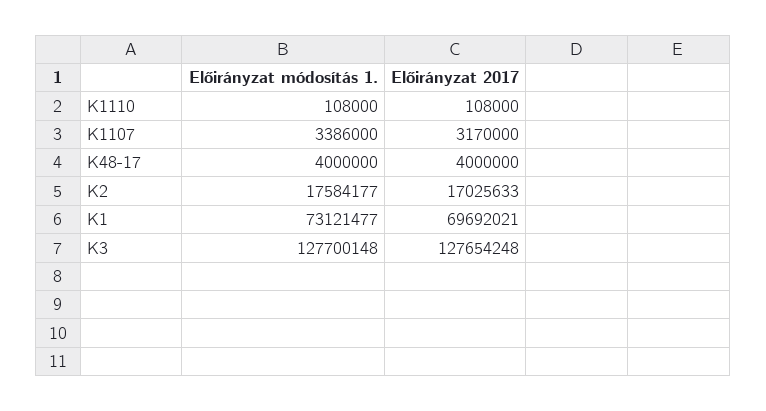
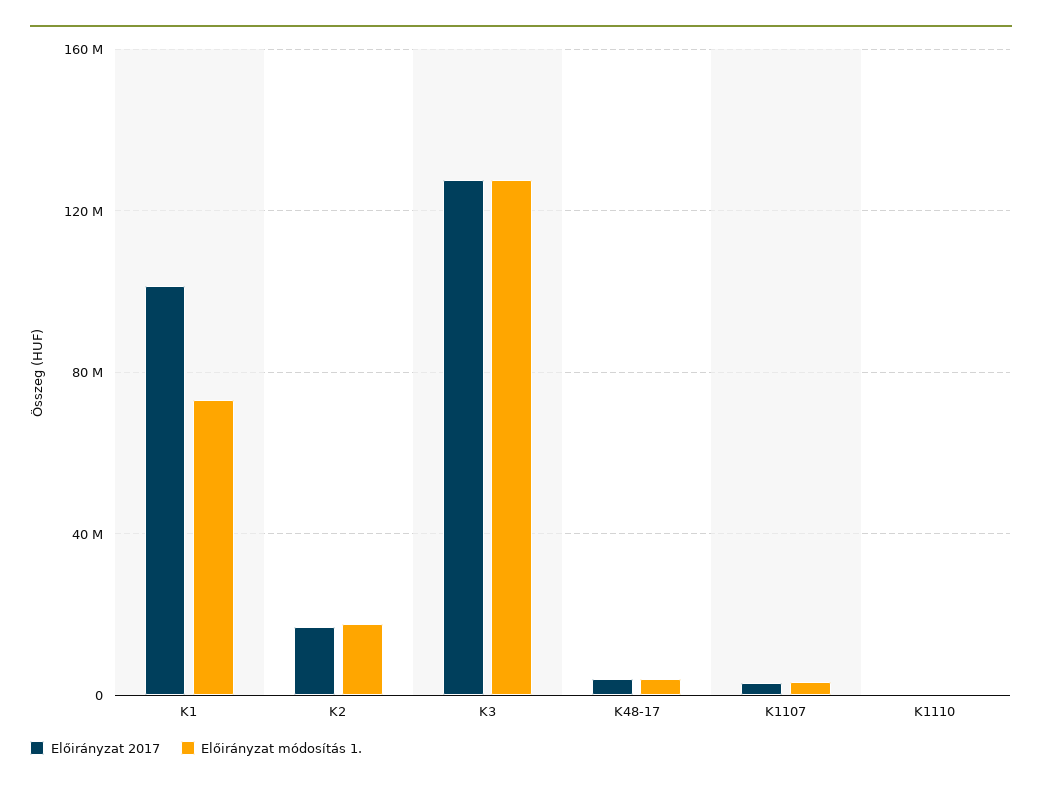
Előirányzat 2017, K1: 69692021 -> 100000000

